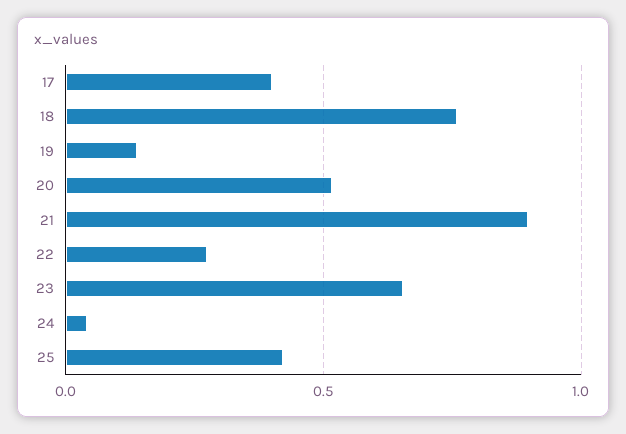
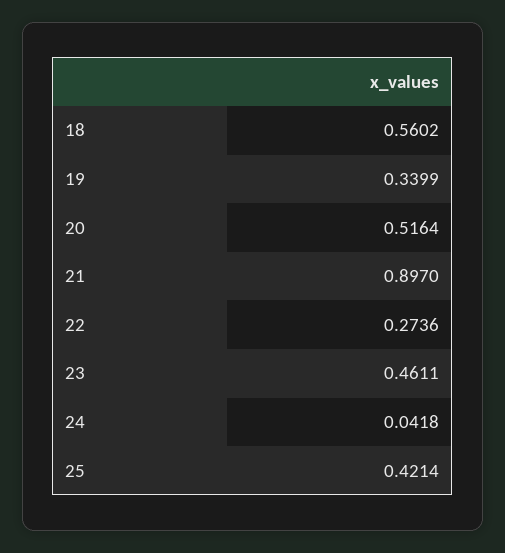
17: 0.4 -> none
18: 0.75 -> 0.5602
19: 0.15 -> 0.3399
23: 0.65 -> 0.4611

